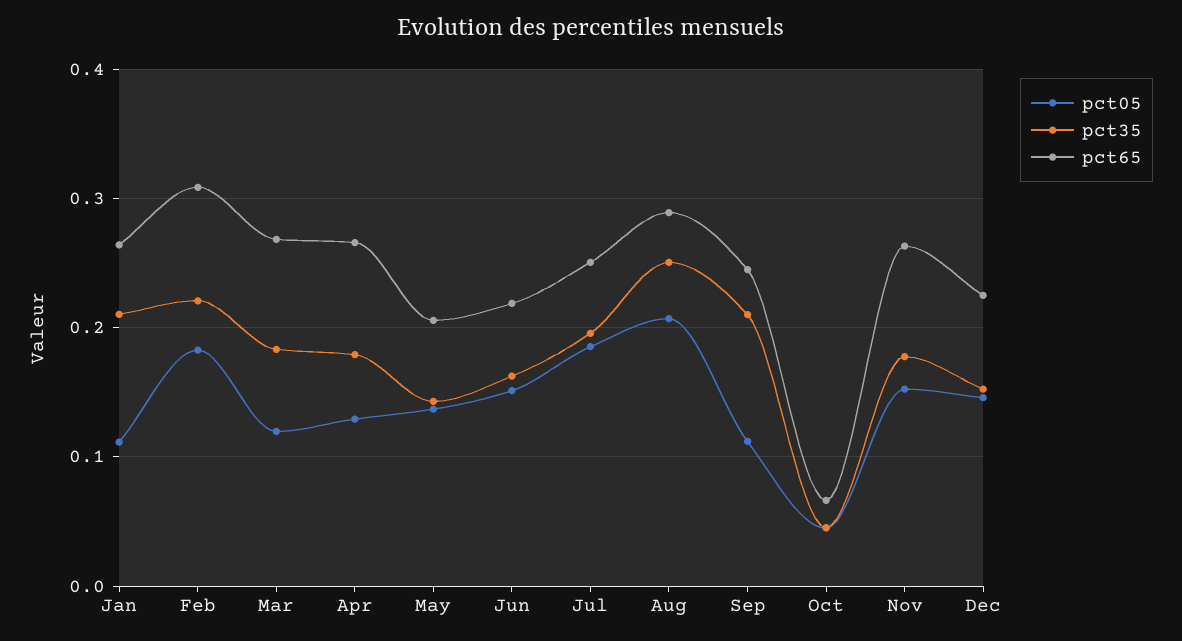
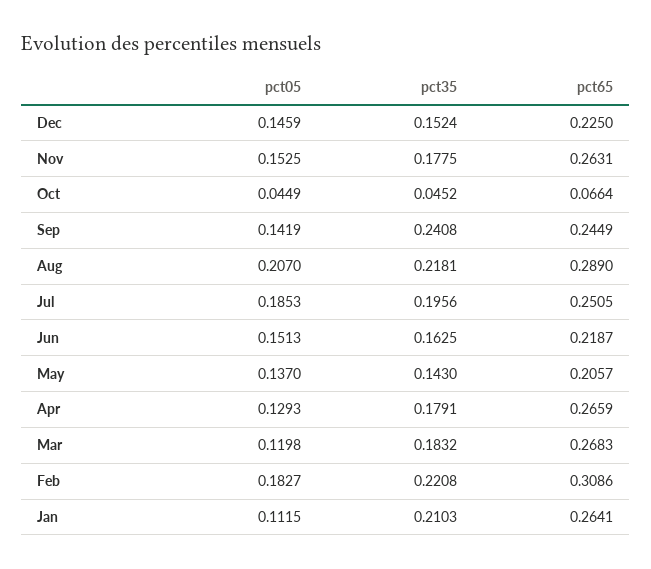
pct35, Aug: 0.25 -> 0.2181
pct05, Sep: 0.11 -> 0.1419
pct35, Sep: 0.21 -> 0.2408

